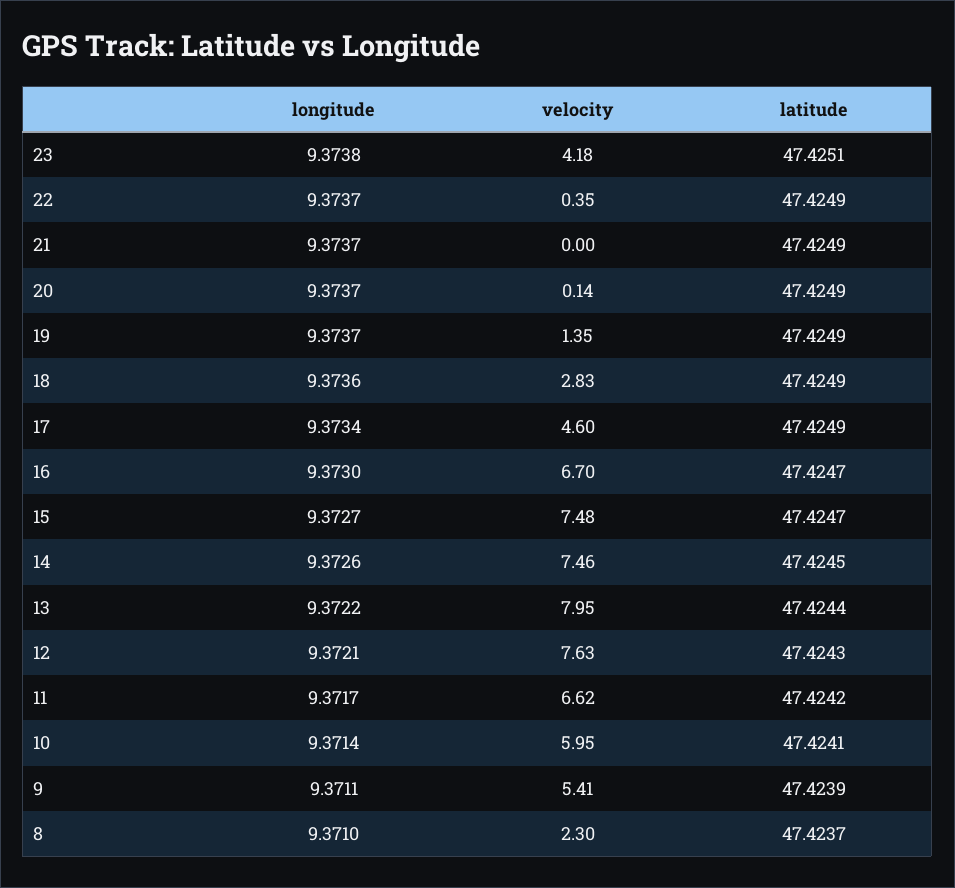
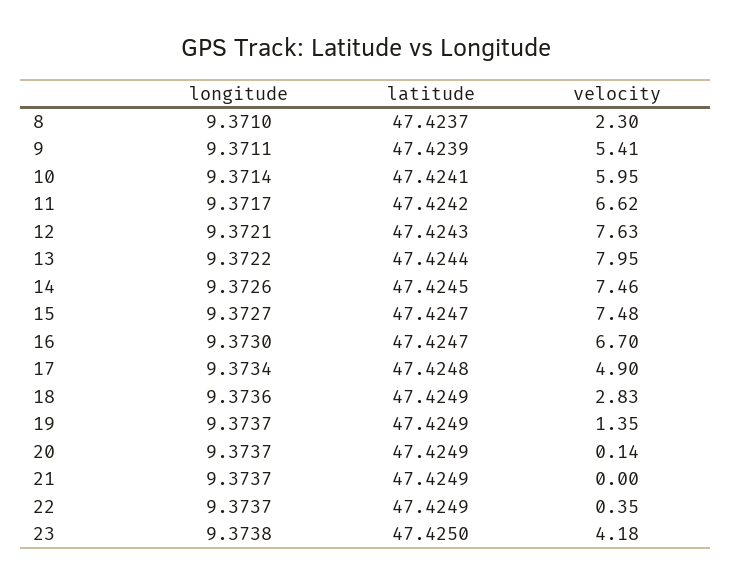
latitude, 23: 47.4251 -> 47.425
velocity, 17: 4.6 -> 4.9
latitude, 17: 47.4249 -> 47.4248

